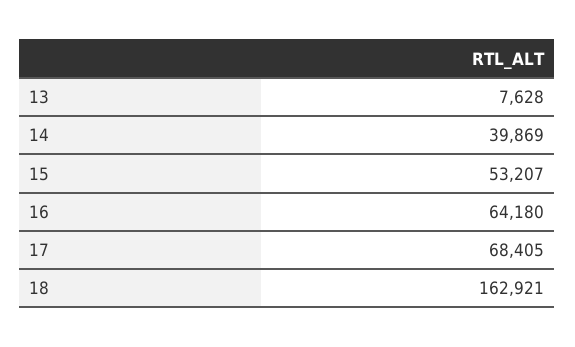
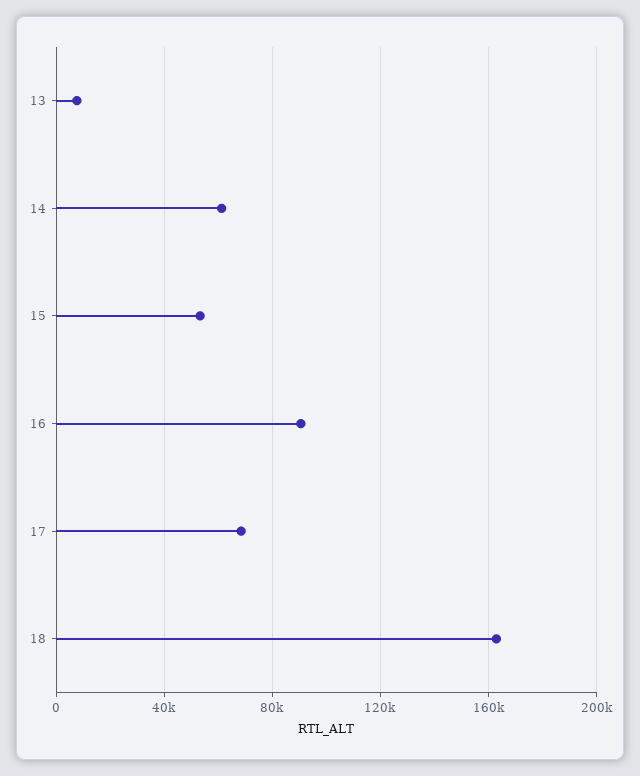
14: 39869 -> 60000
16: 64180 -> 90000

